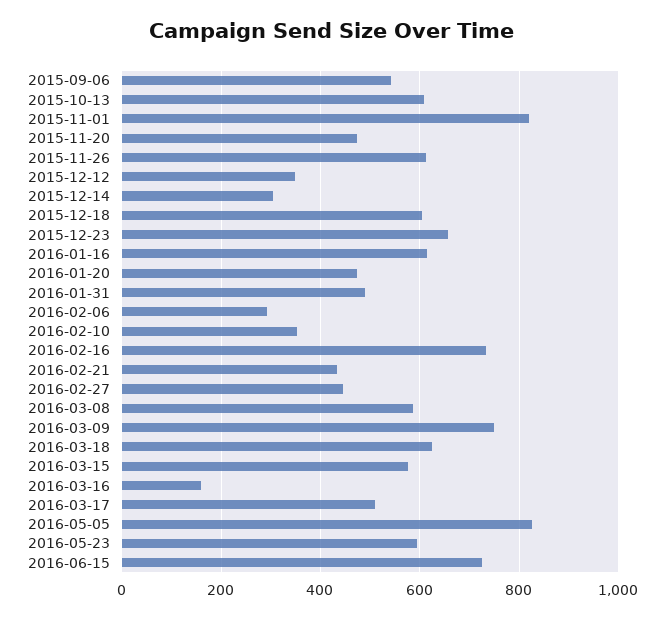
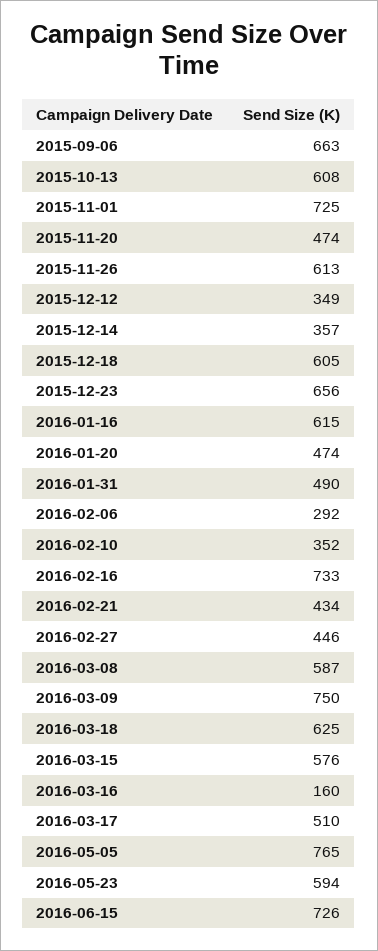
2015-09-06: 540 -> 663
2015-11-01: 820 -> 725
2015-12-14: 300 -> 357
2016-05-05: 820 -> 765

